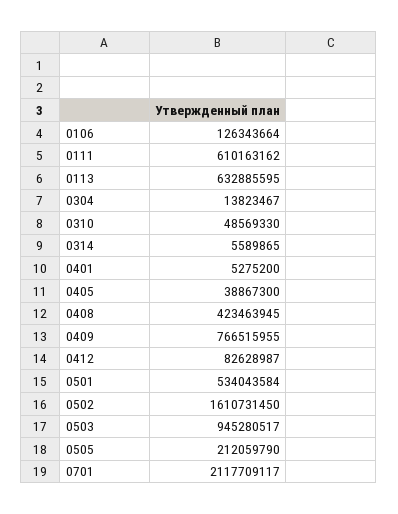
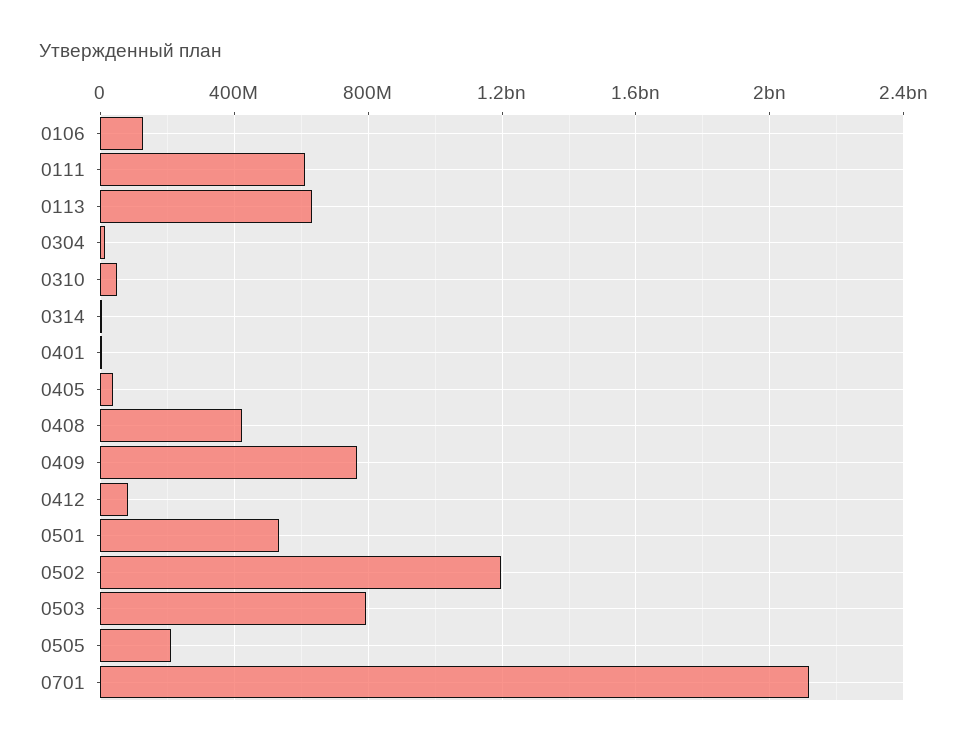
0502: 1610731450 -> 1200000000
0503: 945280517 -> 800000000

